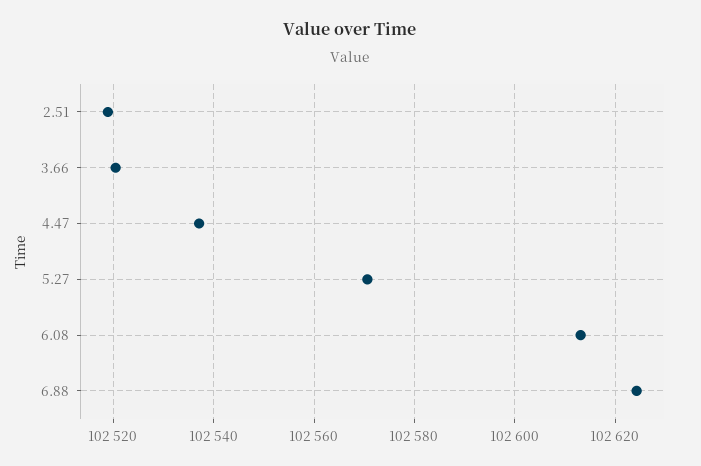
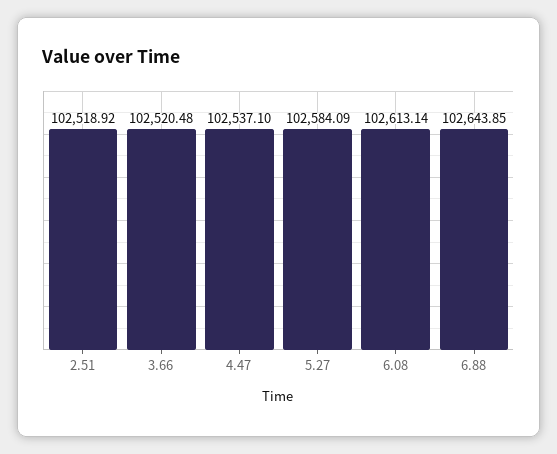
5.27: 102570 -> 102584.09
6.88: 102624 -> 102643.85

